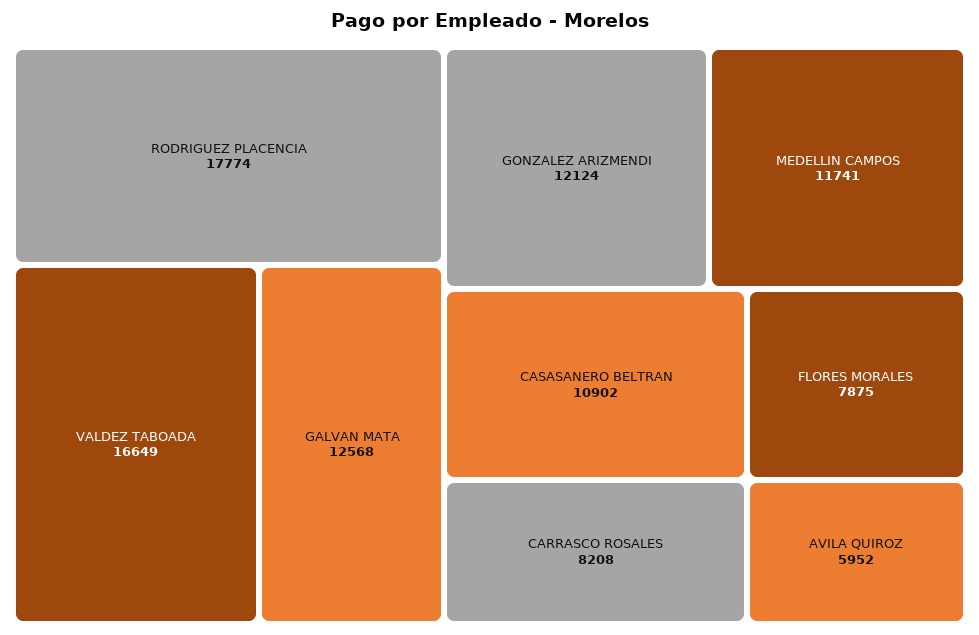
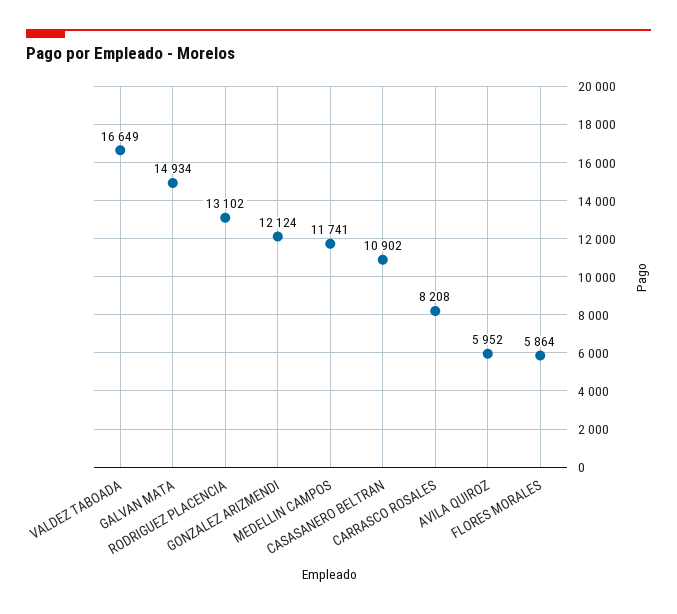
RODRIGUEZ PLACENCIA: 17774 -> 13102
GALVAN MATA: 12568 -> 14934
FLORES MORALES: 7875 -> 5864

